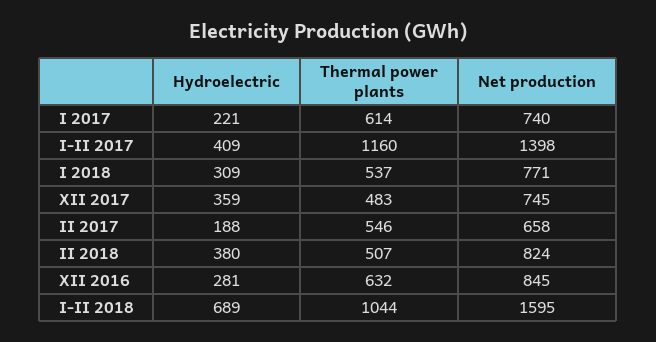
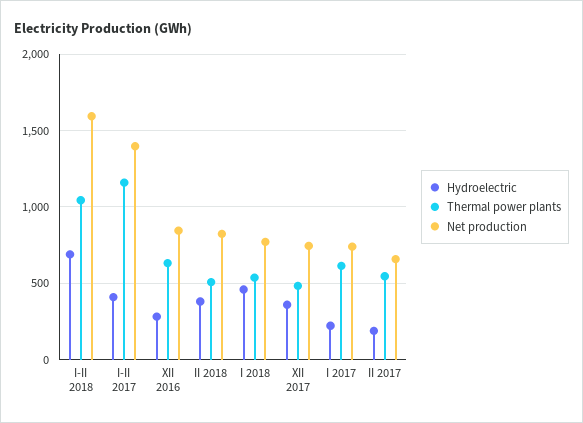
Hydroelectric, I 2018: 309 -> 450

